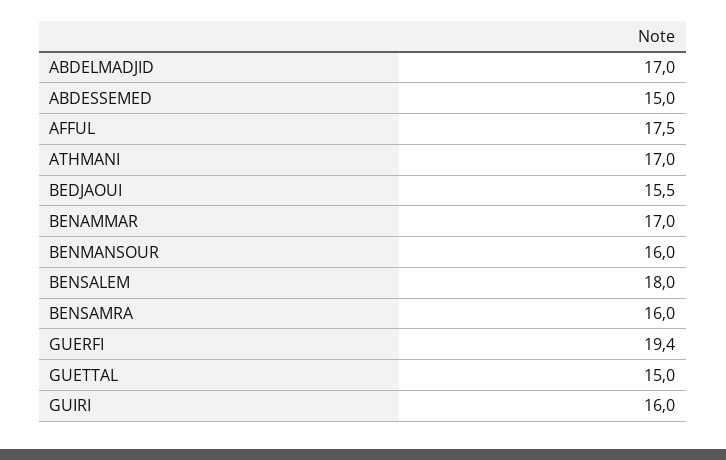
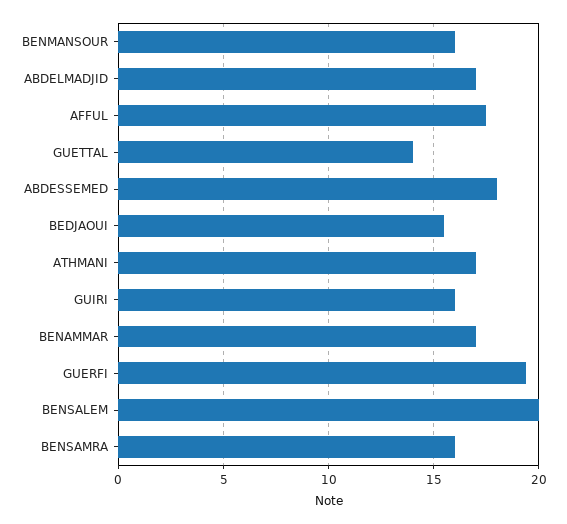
ABDESSEMED: 15 -> 18
BENSALEM: 18 -> 20
GUETTAL: 15 -> 14

